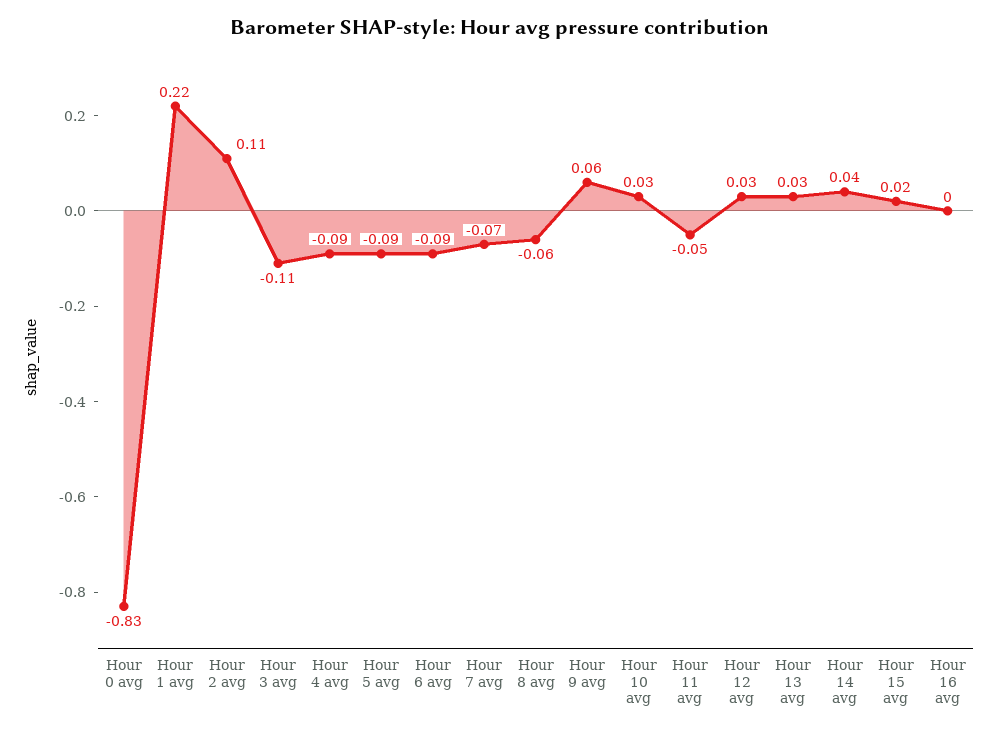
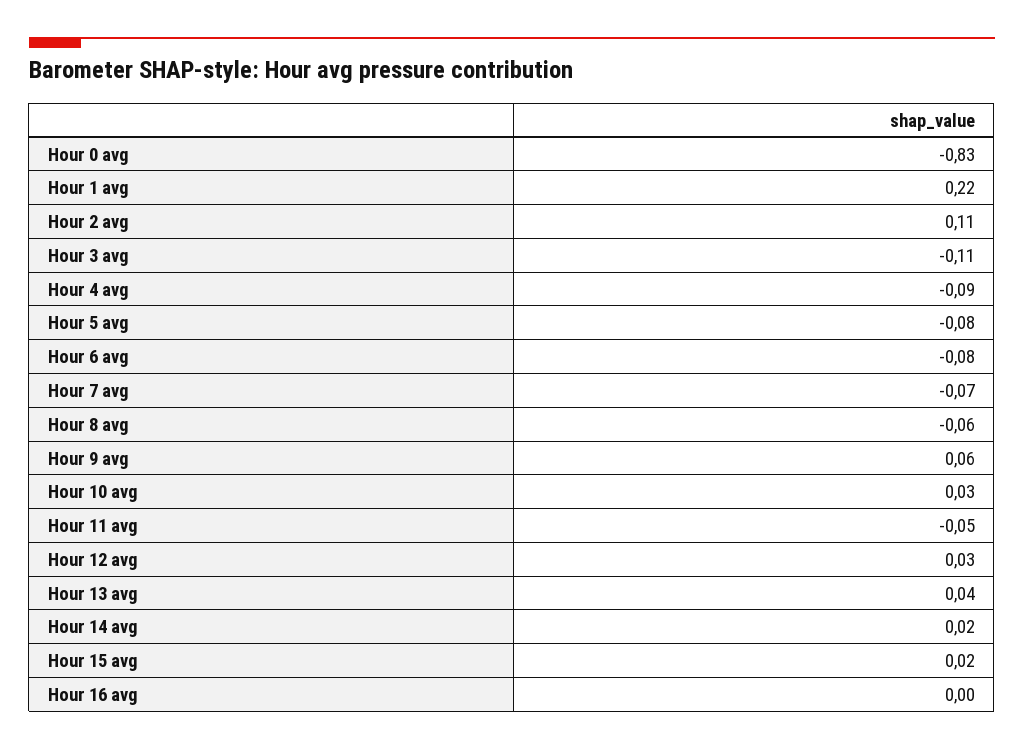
Hour 5 avg: -0.09 -> -0.08
Hour 6 avg: -0.09 -> -0.08
Hour 13 avg: 0.03 -> 0.04
Hour 14 avg: 0.04 -> 0.02

